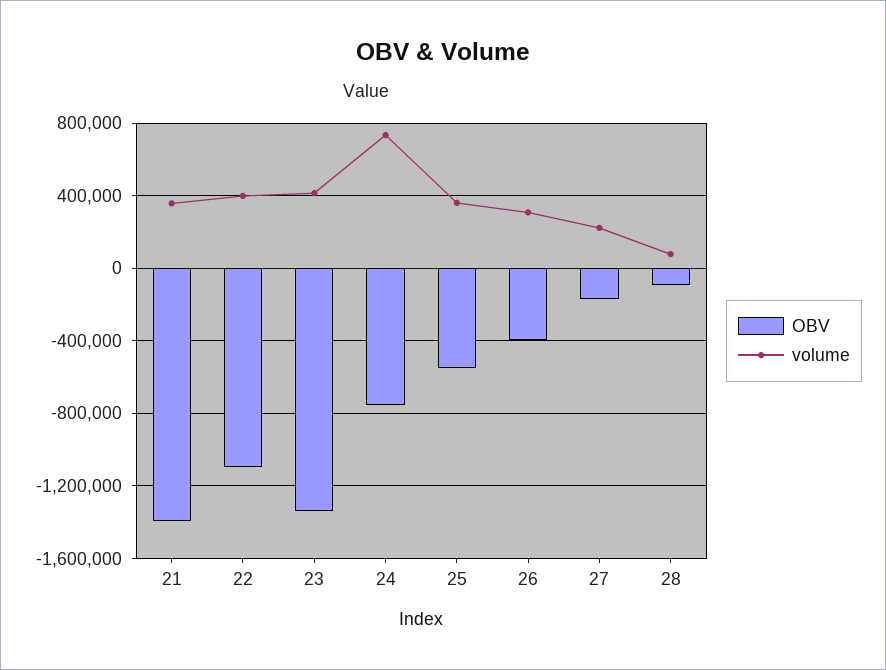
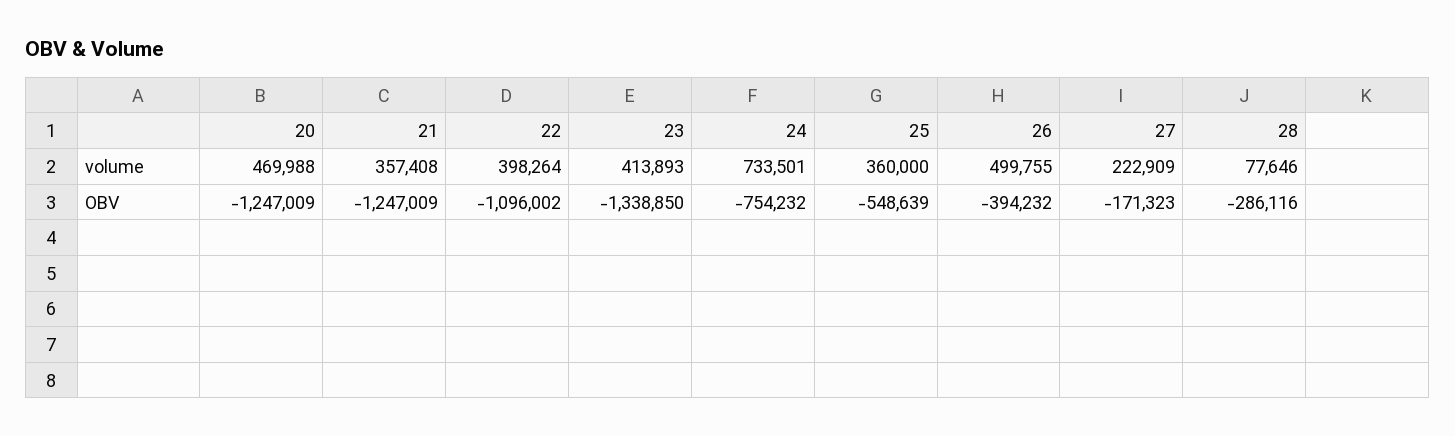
OBV, 21: -1400000 -> -1247009
volume, 26: 300000 -> 499755
OBV, 28: -100000 -> -286116
volume, 20: none -> 469988
OBV, 20: none -> -1247009

